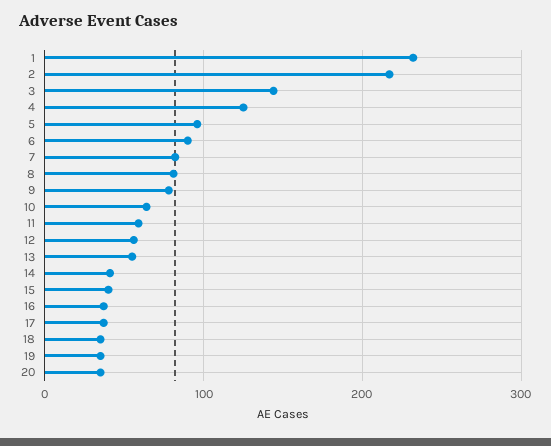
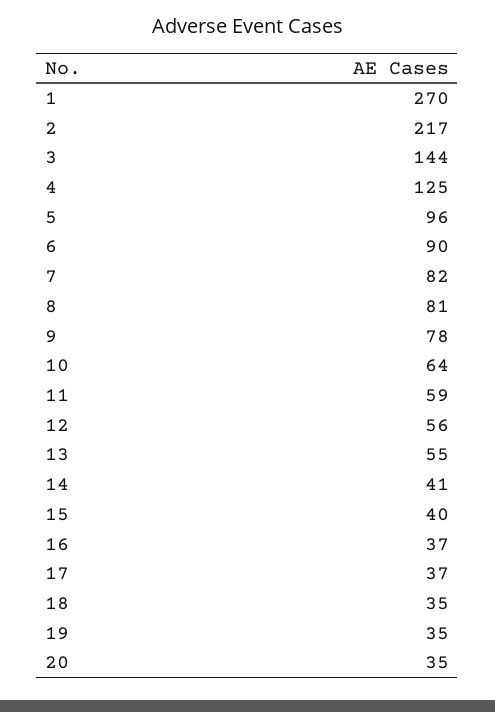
1: 230 -> 270

